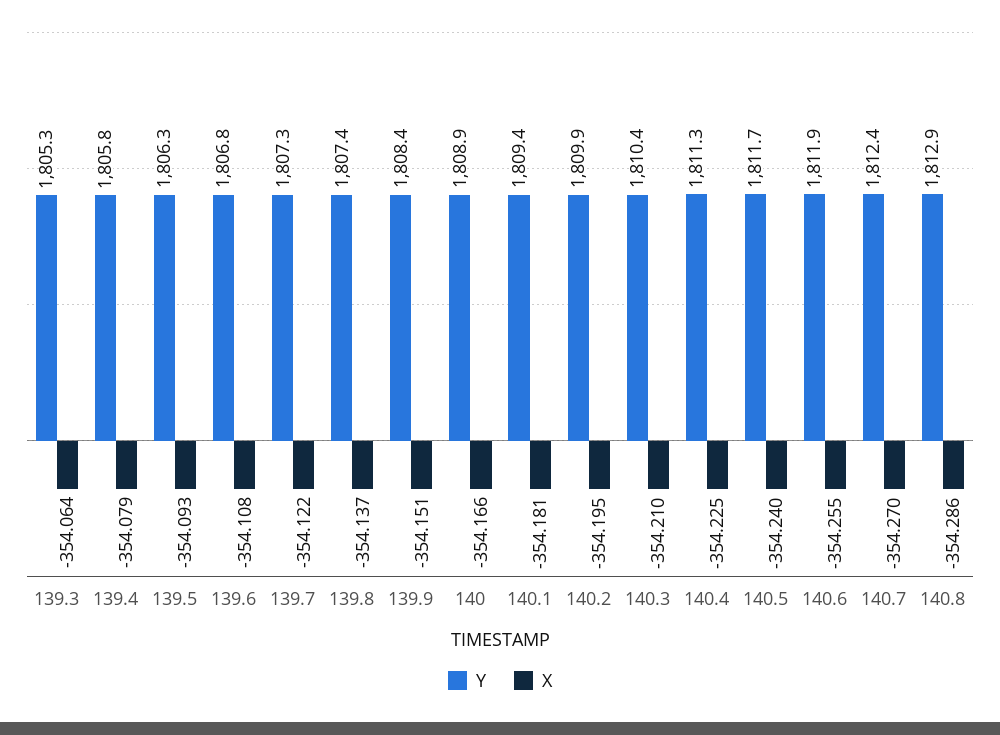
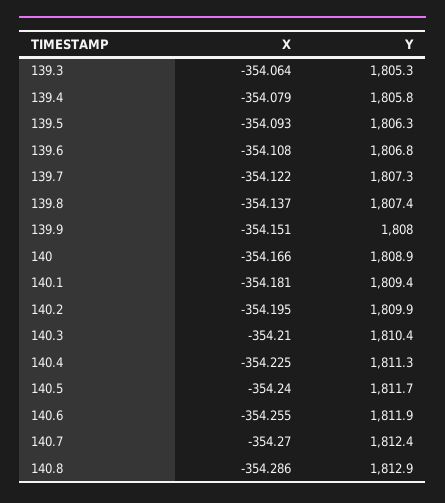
Y, 139.9: 1808.4 -> 1808

